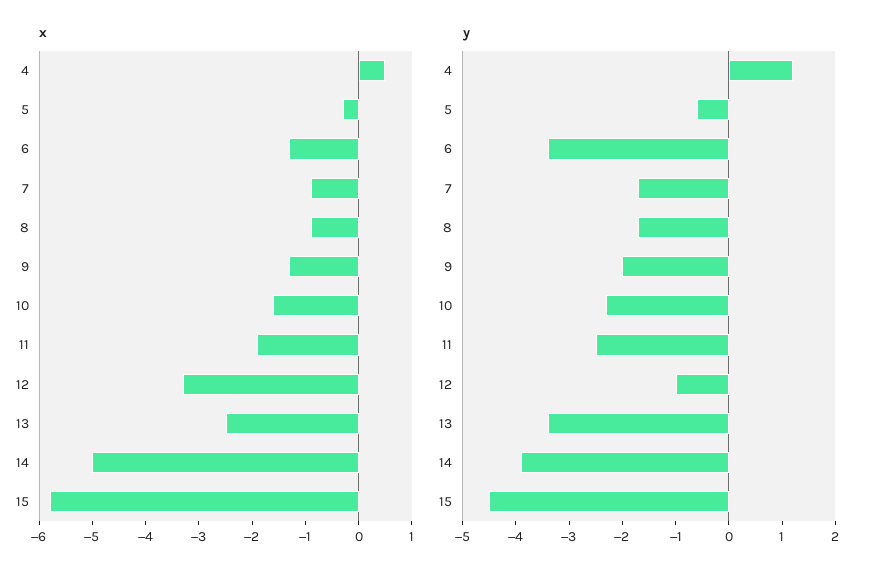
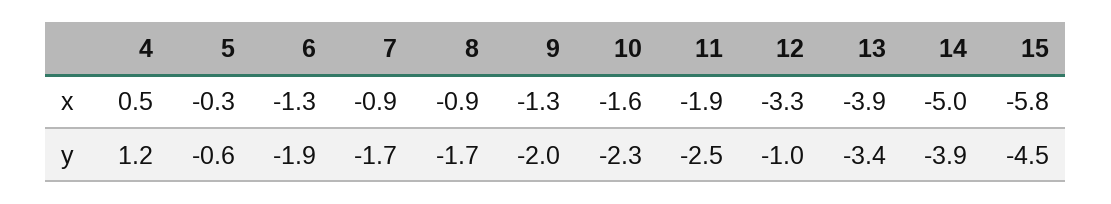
x, 13: -2.5 -> -3.9
y, 6: -3.5 -> -1.9

